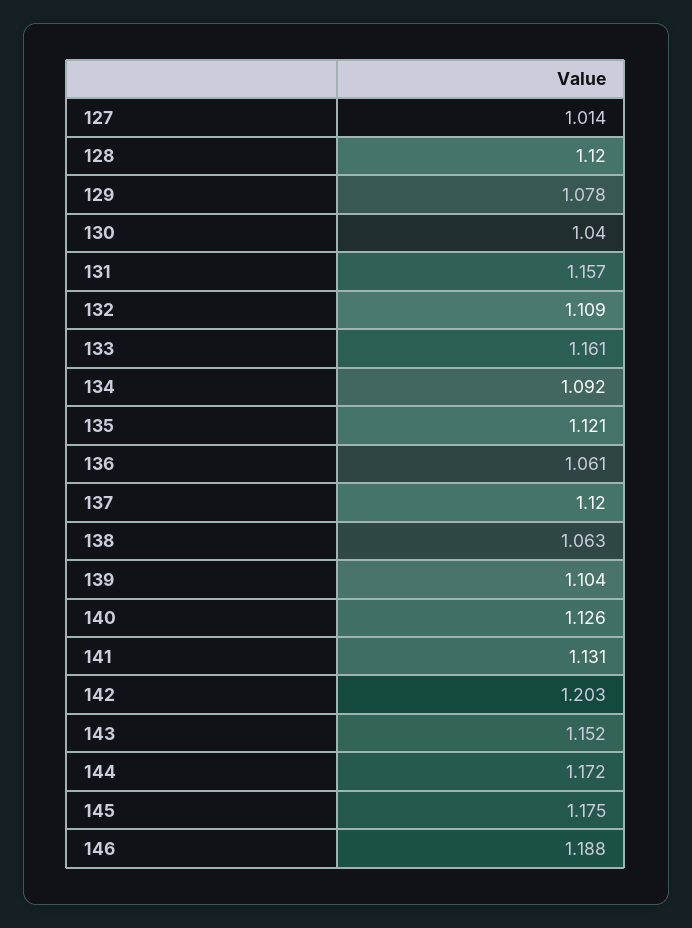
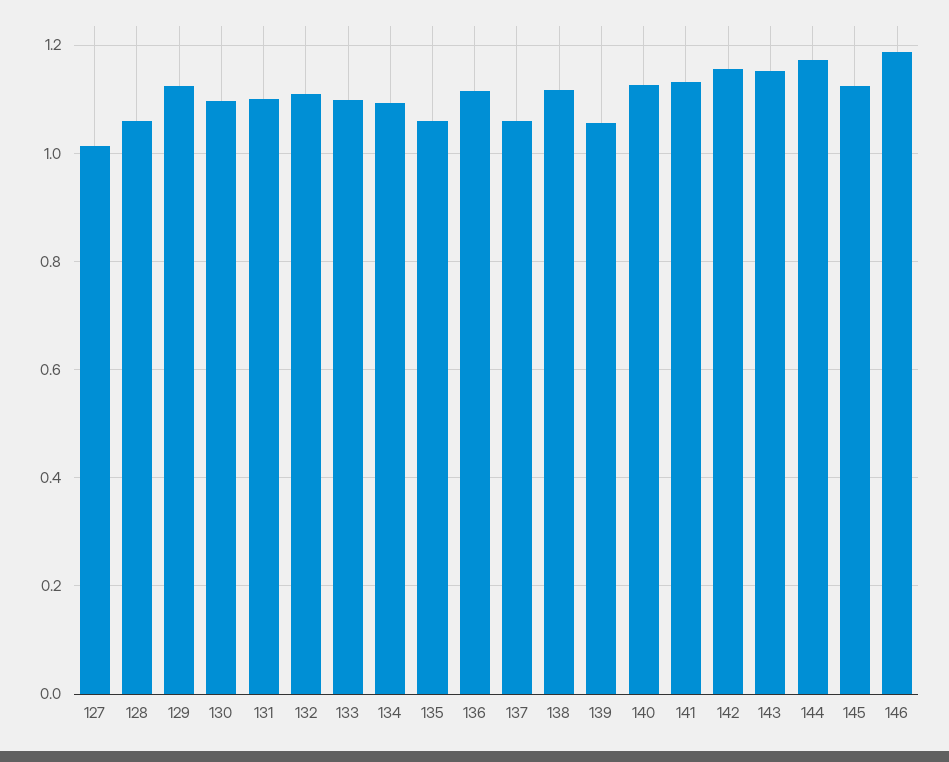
128: 1.12 -> 1.06
129: 1.078 -> 1.12
130: 1.04 -> 1.1
131: 1.157 -> 1.1
133: 1.161 -> 1.1
135: 1.121 -> 1.06
136: 1.061 -> 1.12
137: 1.12 -> 1.06
138: 1.063 -> 1.12
139: 1.104 -> 1.06
142: 1.203 -> 1.16
145: 1.175 -> 1.12

